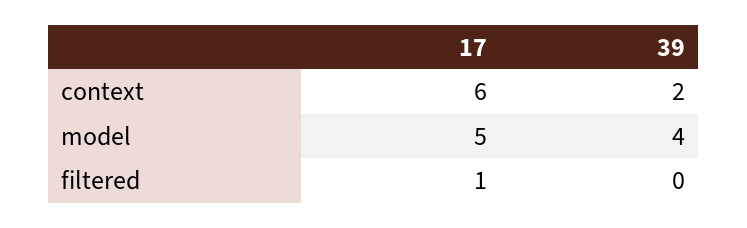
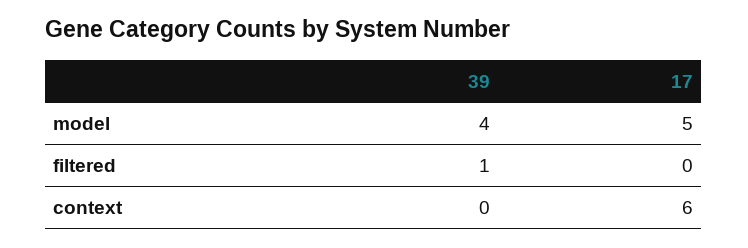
39, context: 2 -> 0
17, filtered: 1 -> 0
39, filtered: 0 -> 1

